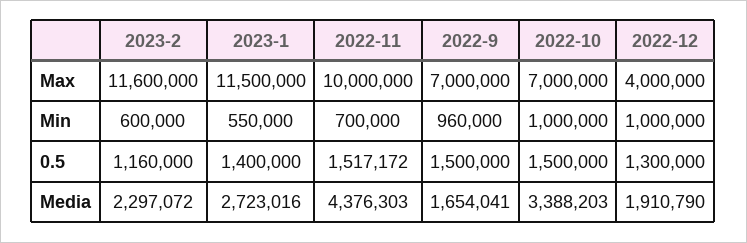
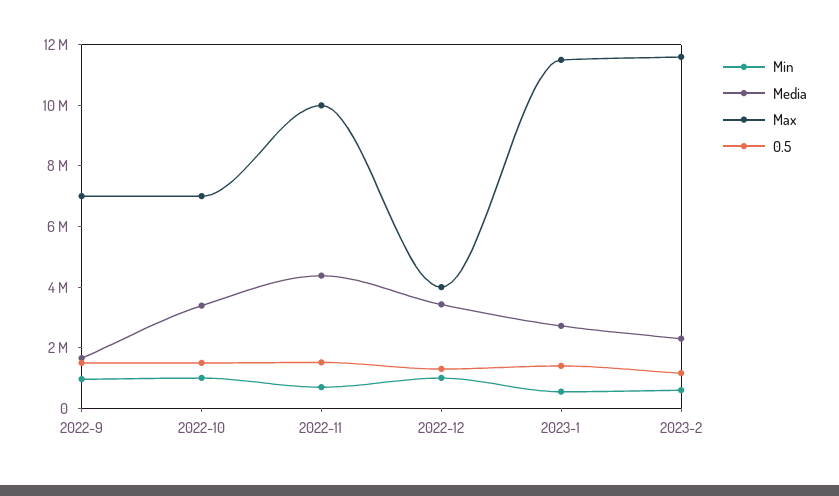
Media, 2022-12: 1910790 -> 3500000

